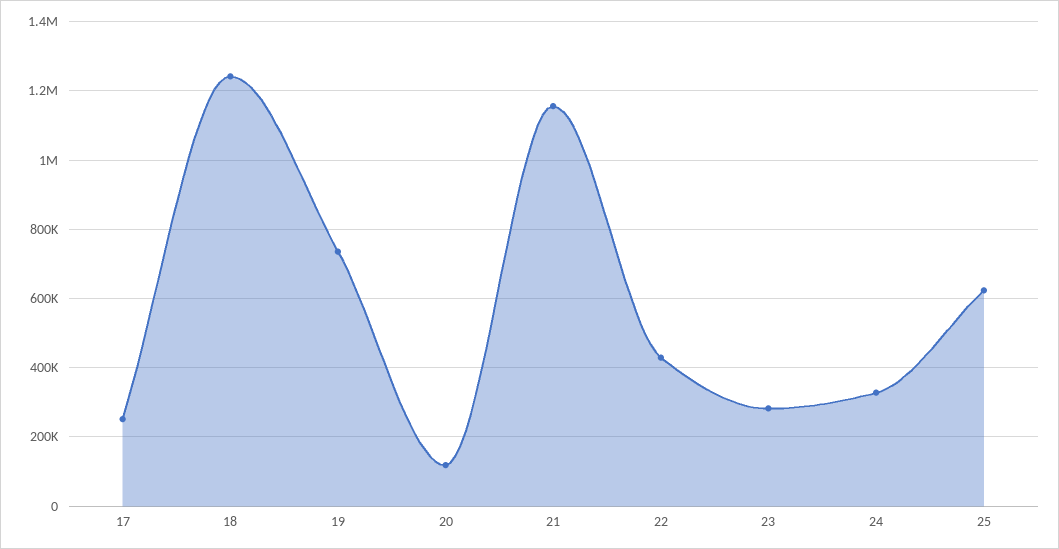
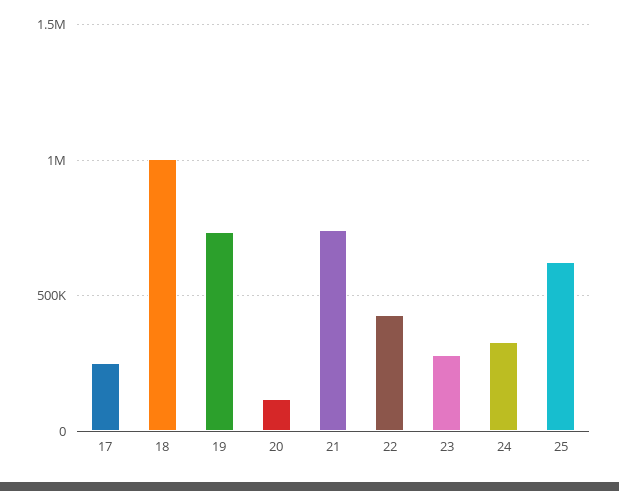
18: 1240000 -> 1000000
21: 1160000 -> 750000

